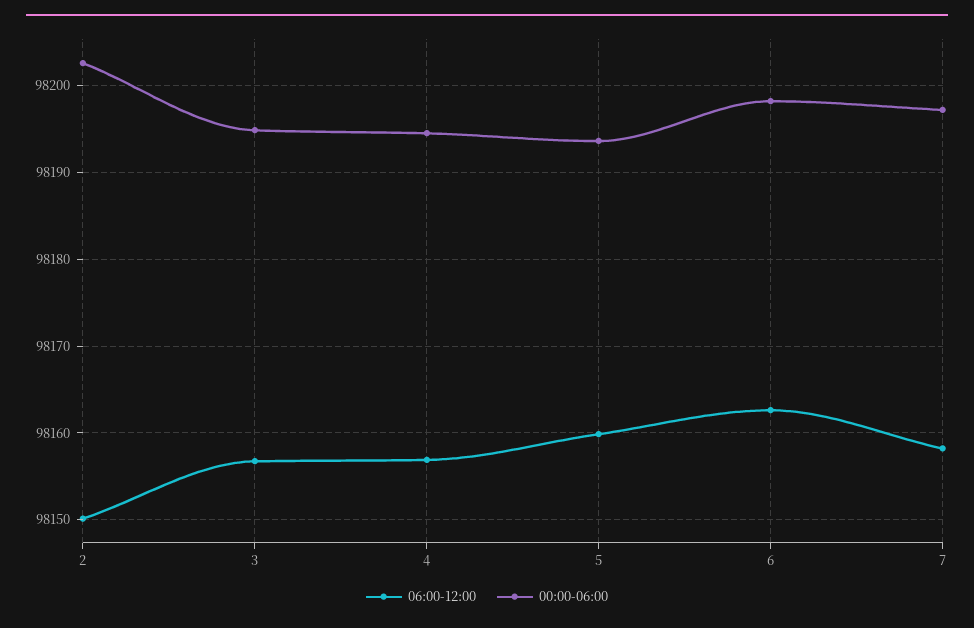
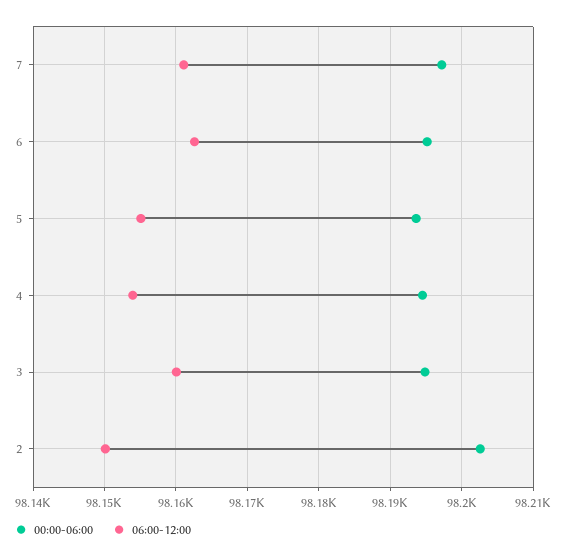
06:00-12:00, 3: 98157 -> 98160
06:00-12:00, 4: 98157 -> 98154
06:00-12:00, 5: 98160 -> 98155
00:00-06:00, 6: 98198 -> 98195
06:00-12:00, 7: 98158 -> 98161

